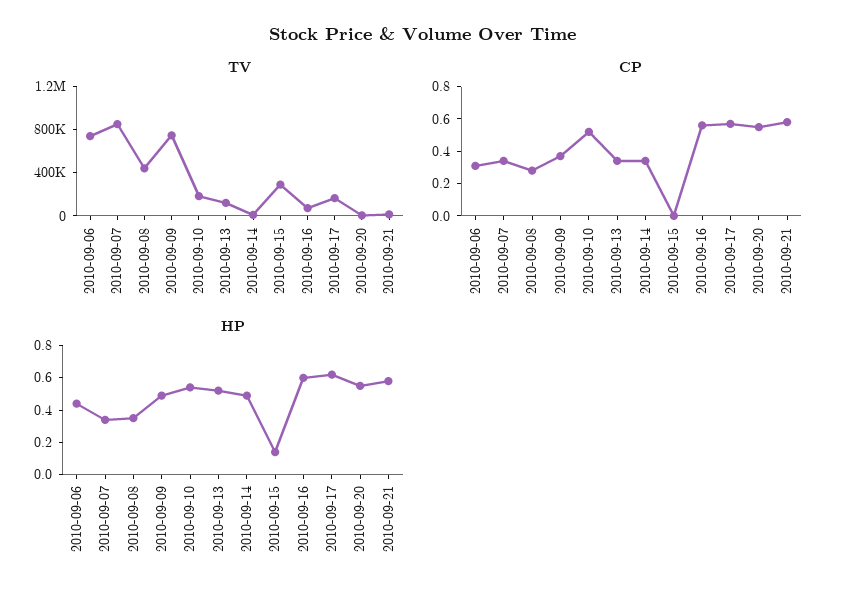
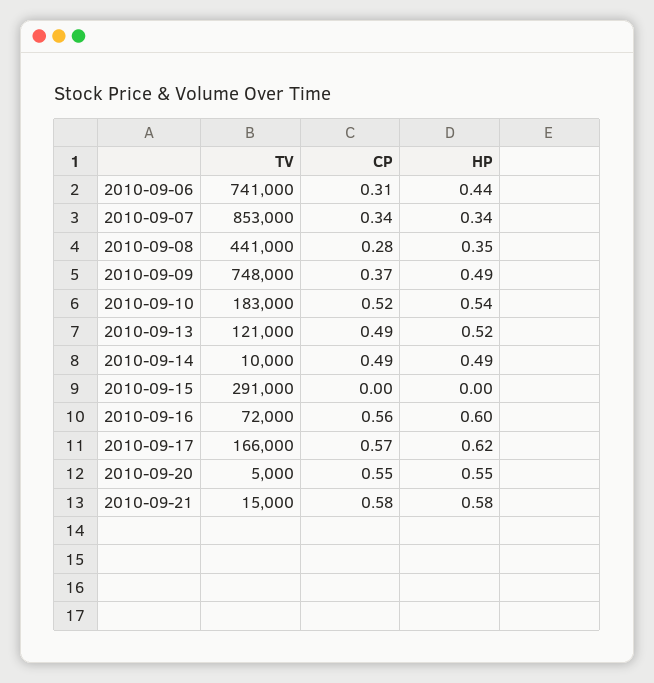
CP, 2010-09-13: 0.35 -> 0.49
CP, 2010-09-14: 0.35 -> 0.49
HP, 2010-09-15: 0.15 -> 0

